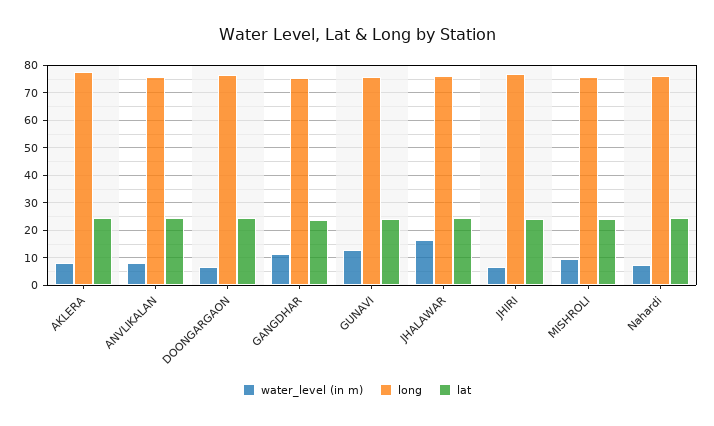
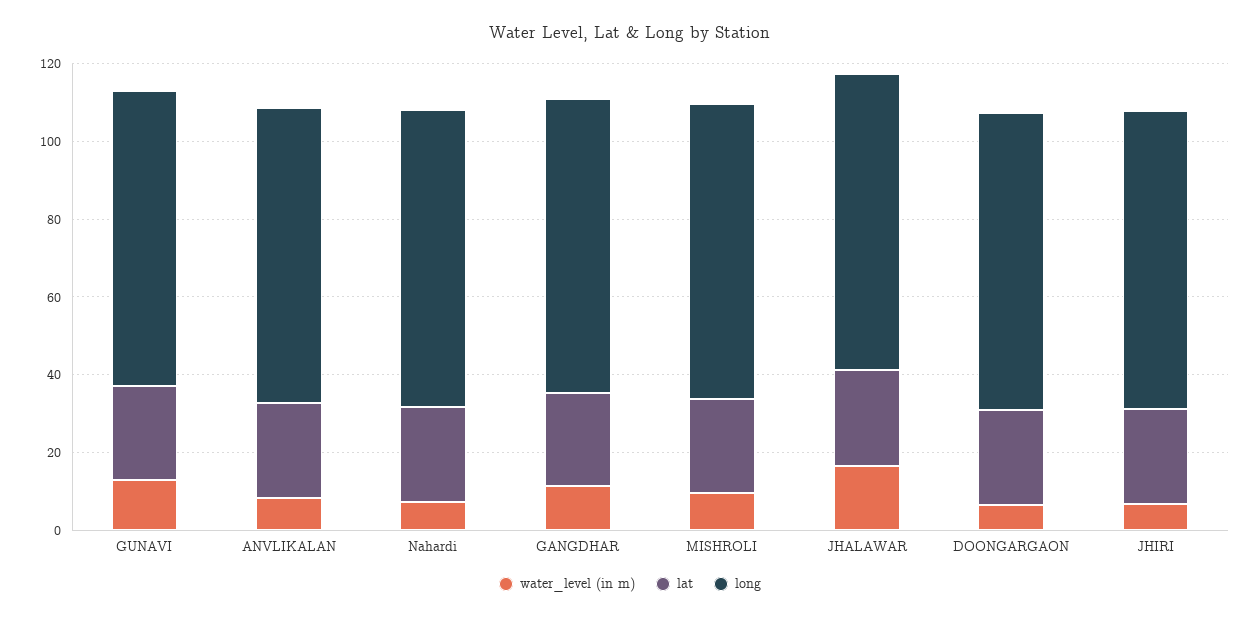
water_level (in m), AKLERA: 7.5 -> none
long, AKLERA: 77.5 -> none
lat, AKLERA: 25 -> none

